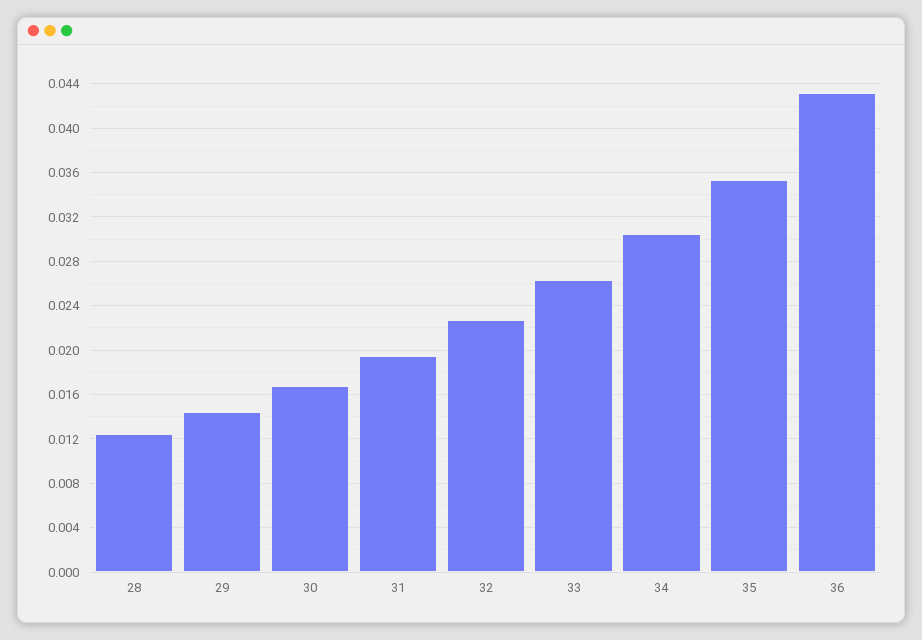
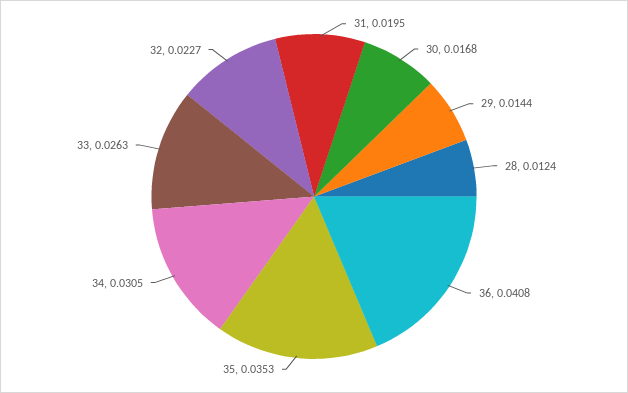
36: 0.043 -> 0.0408

